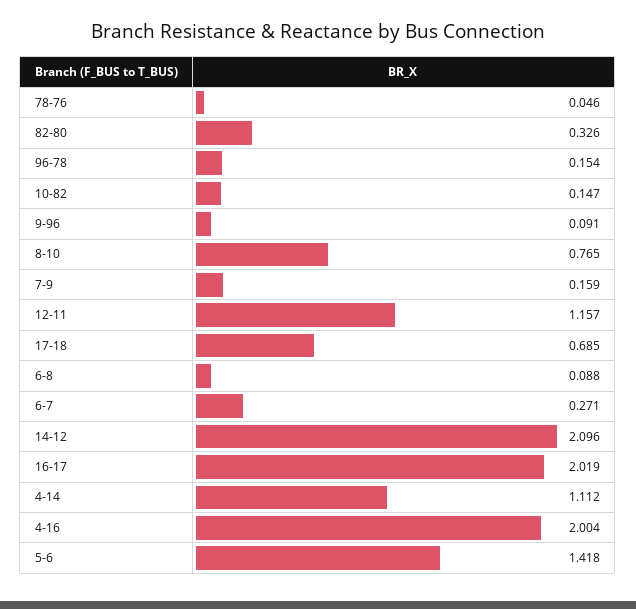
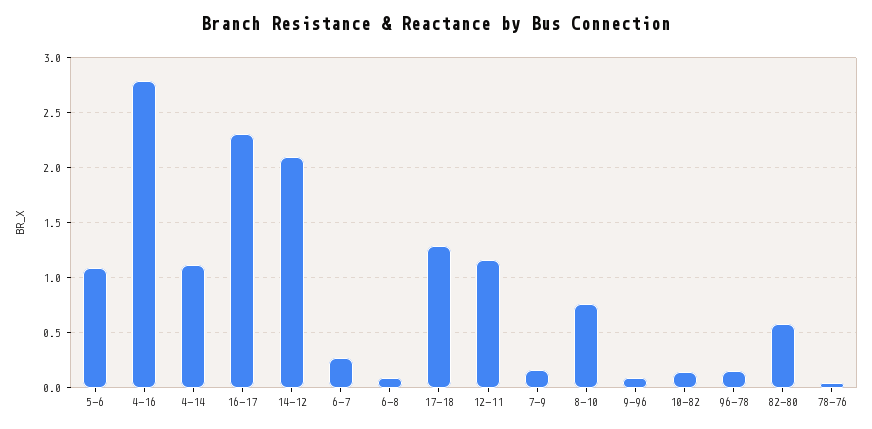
82-80: 0.326 -> 0.6
17-18: 0.685 -> 1.3
16-17: 2.019 -> 2.3
4-16: 2.004 -> 2.8
5-6: 1.418 -> 1.1

